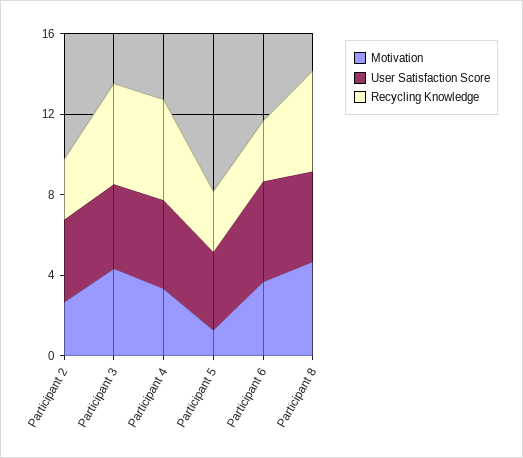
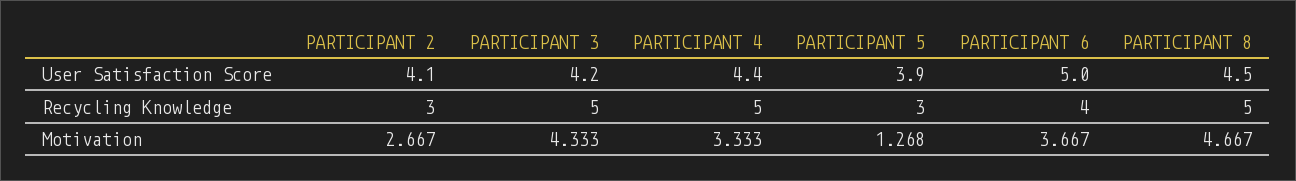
Recycling Knowledge, Participant 6: 3 -> 4

